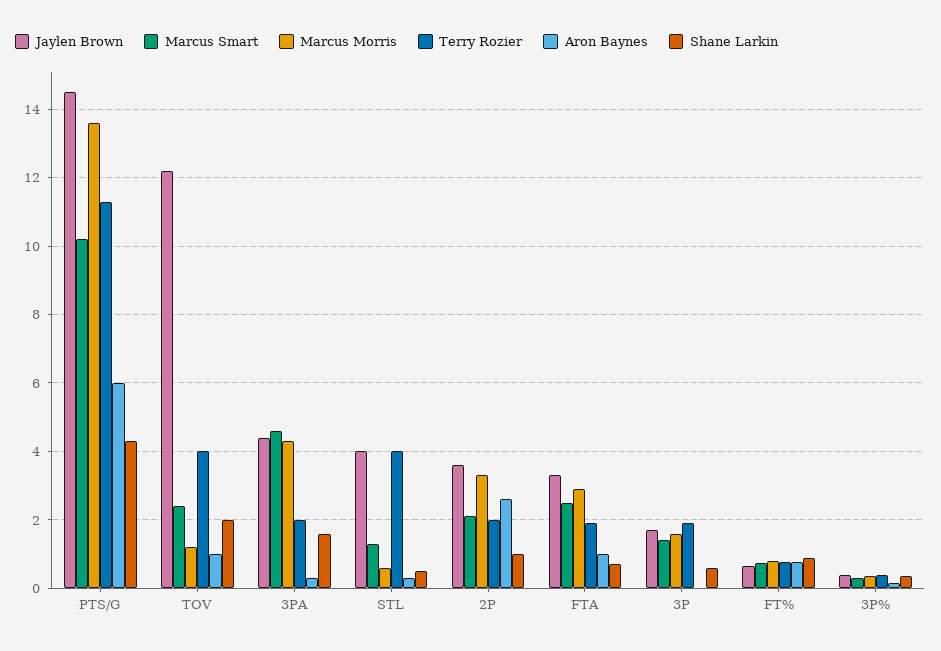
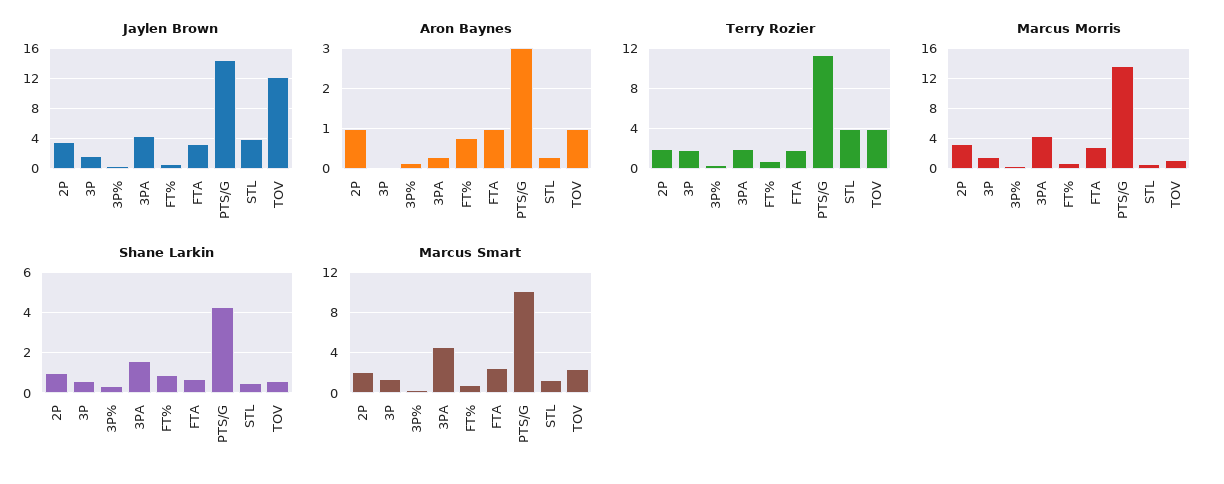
Aron Baynes, PTS/G: 6 -> 3
Shane Larkin, TOV: 2 -> 0.5
Aron Baynes, 2P: 2.6 -> 1

